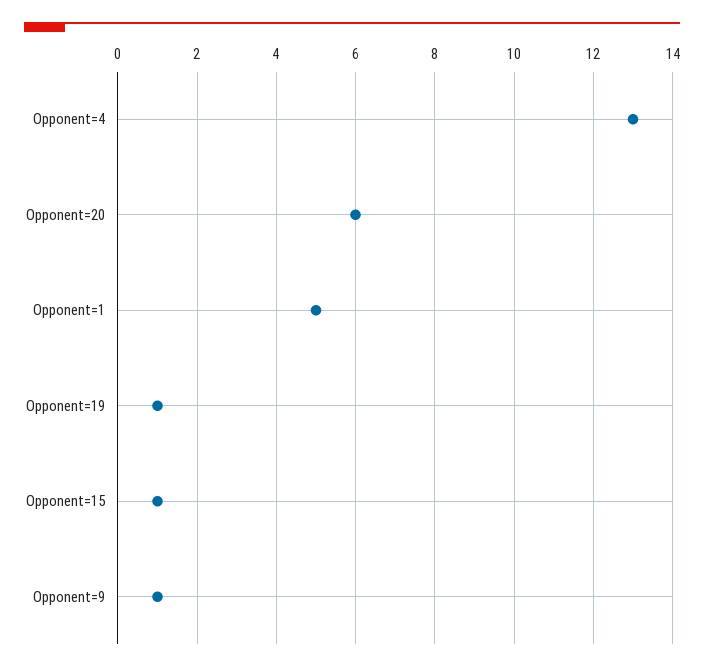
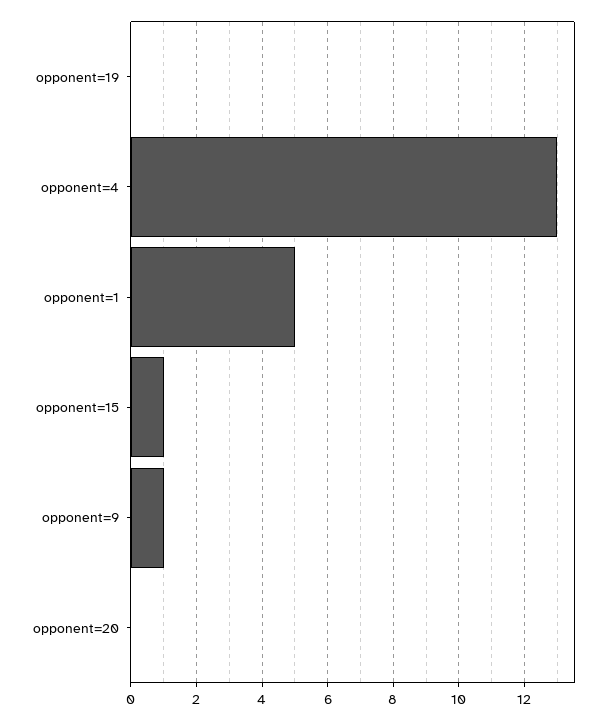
Opponent=20: 6 -> 0
Opponent=19: 1 -> 0

